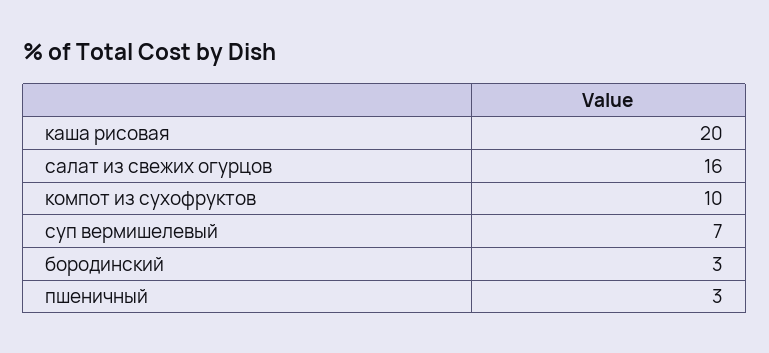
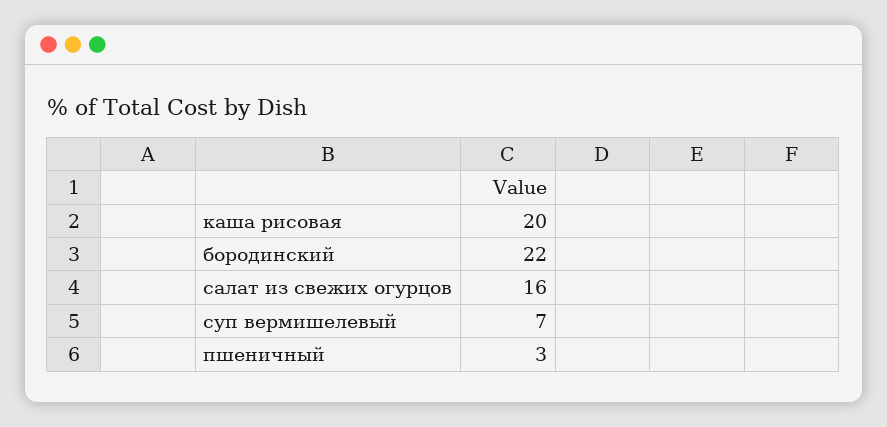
компот из сухофруктов: 10 -> none
бородинский: 3 -> 22

